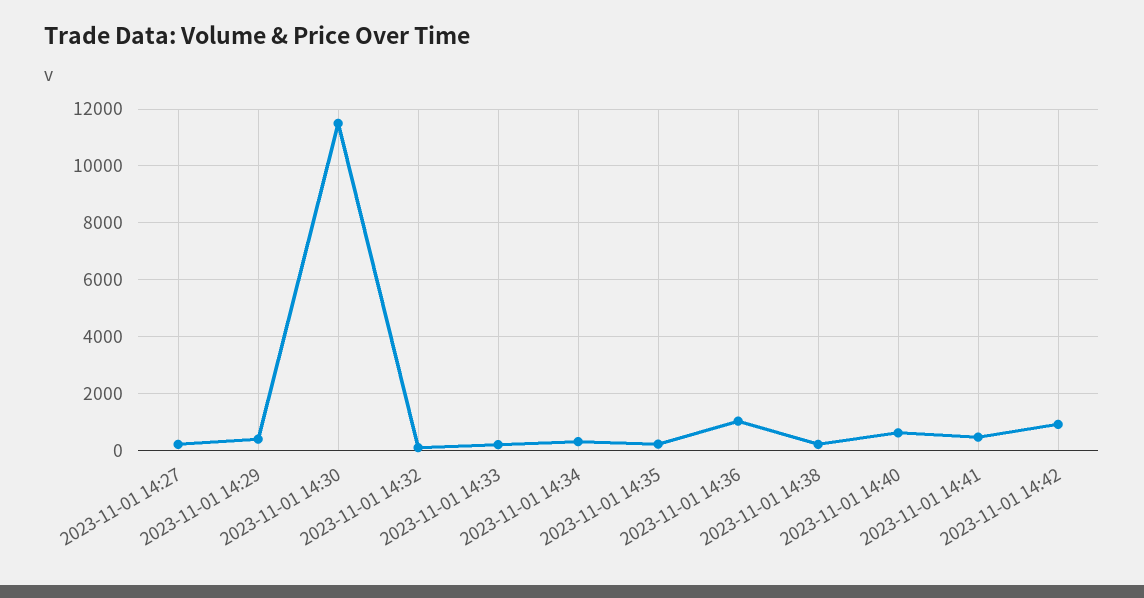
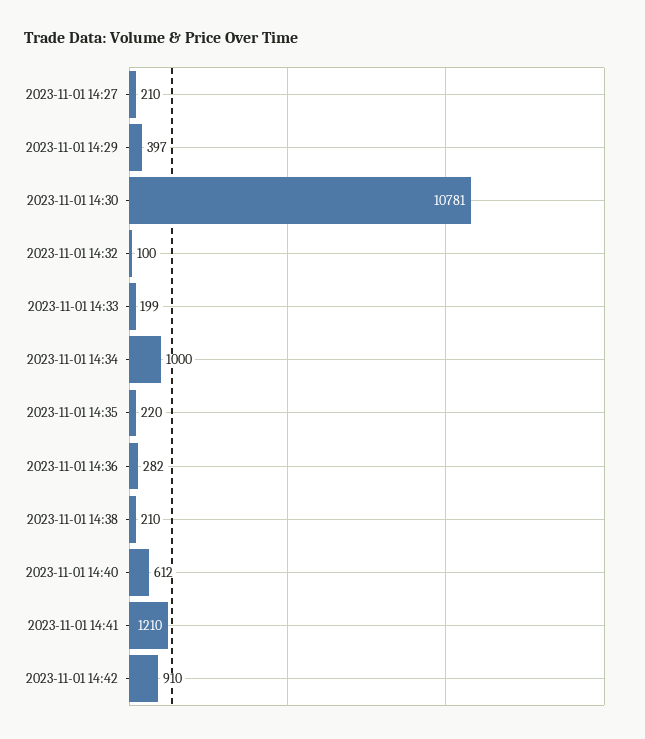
2023-11-01 14:30: 11500 -> 10781
2023-11-01 14:34: 250 -> 1000
2023-11-01 14:36: 1000 -> 282
2023-11-01 14:41: 500 -> 1210

